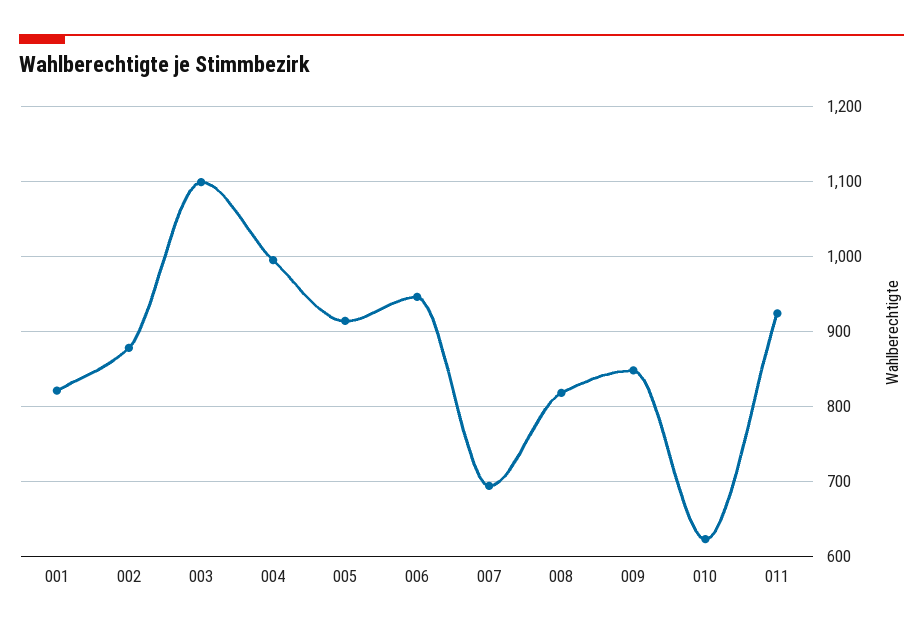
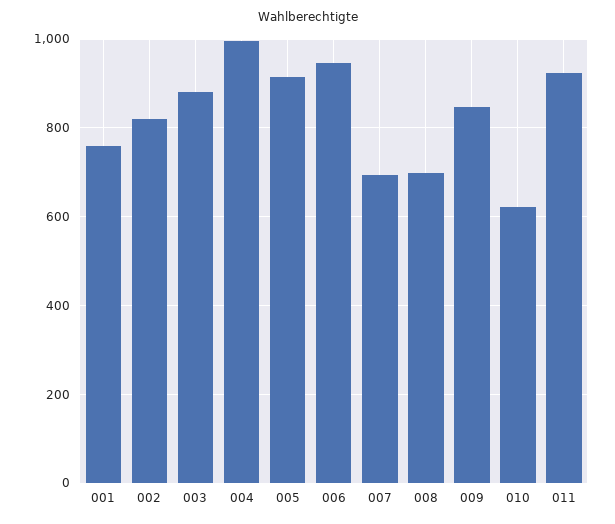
001: 820 -> 760
002: 880 -> 820
003: 1100 -> 880
008: 820 -> 700

